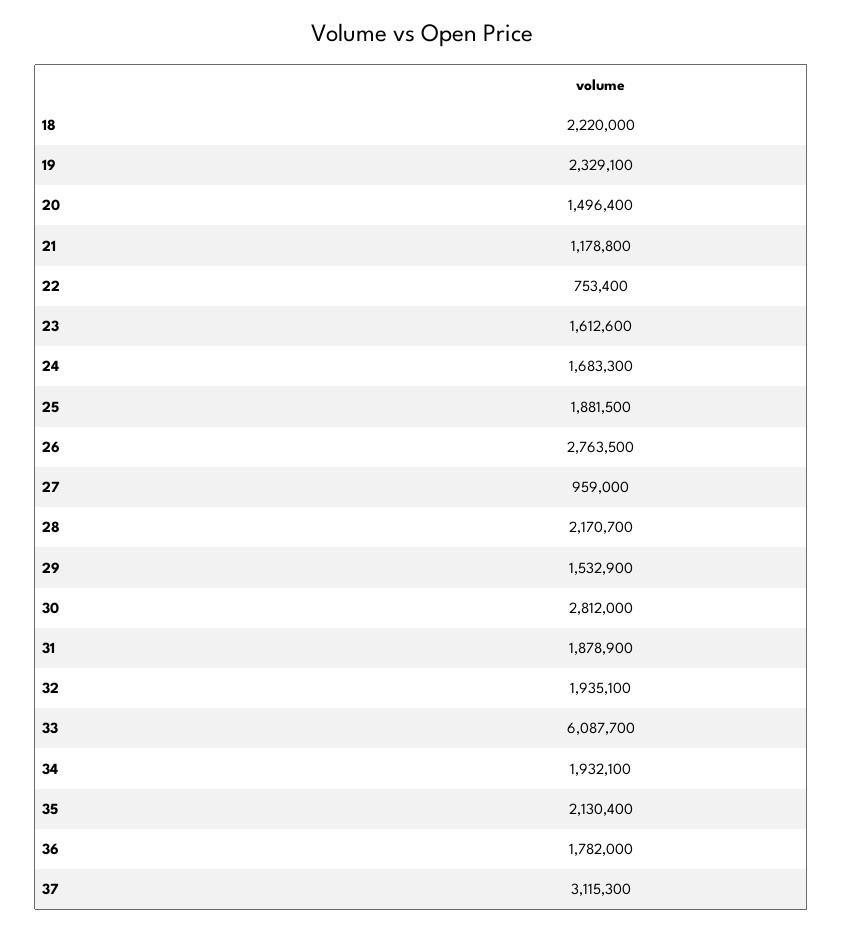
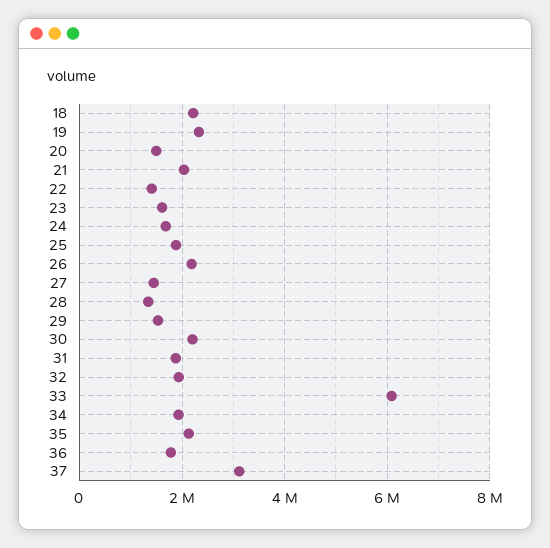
21: 1178800 -> 2000000
22: 753400 -> 1400000
26: 2763500 -> 2200000
27: 959000 -> 1400000
28: 2170700 -> 1400000
30: 2812000 -> 2200000

